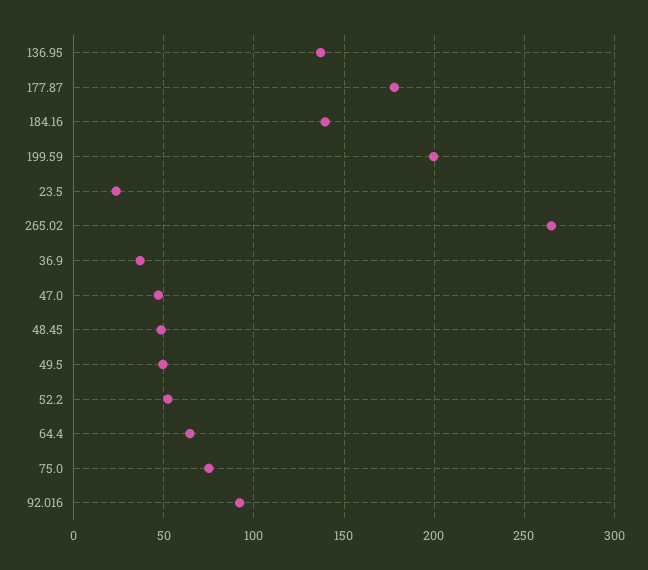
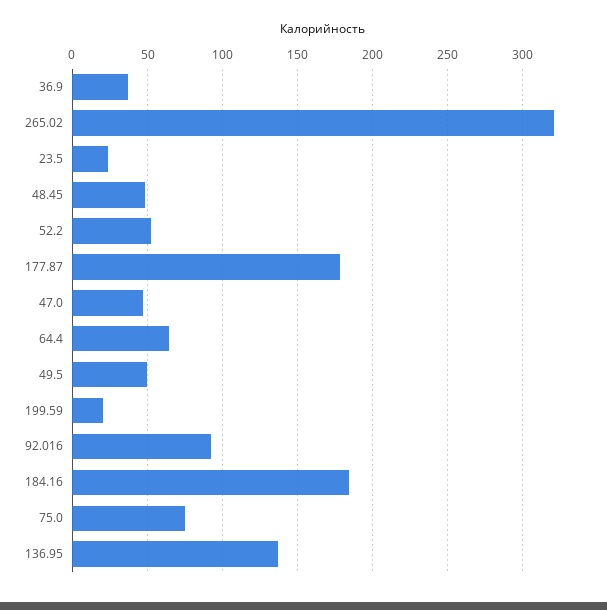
184.16: 140 -> 185
199.59: 200 -> 20
265.02: 265 -> 320

